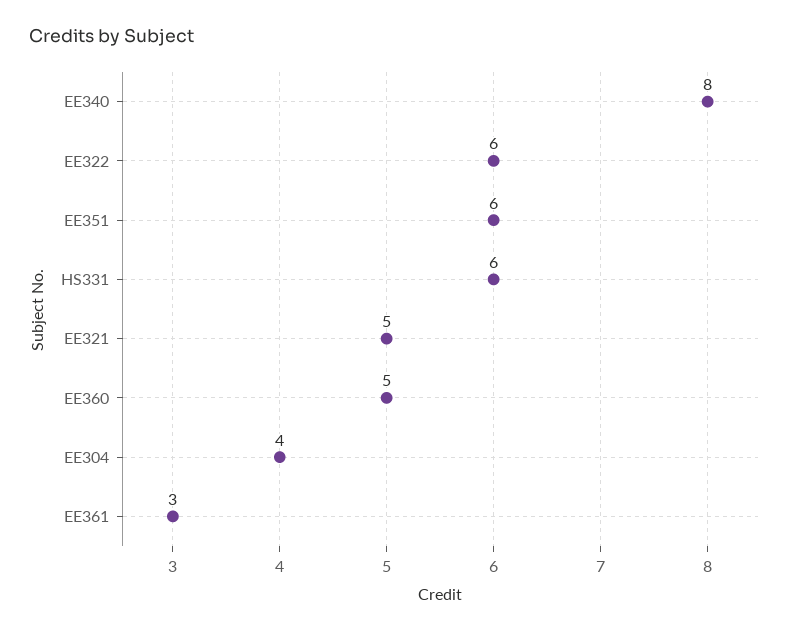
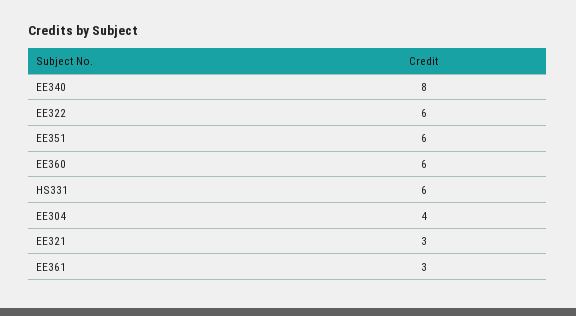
EE321: 5 -> 3
EE360: 5 -> 6

